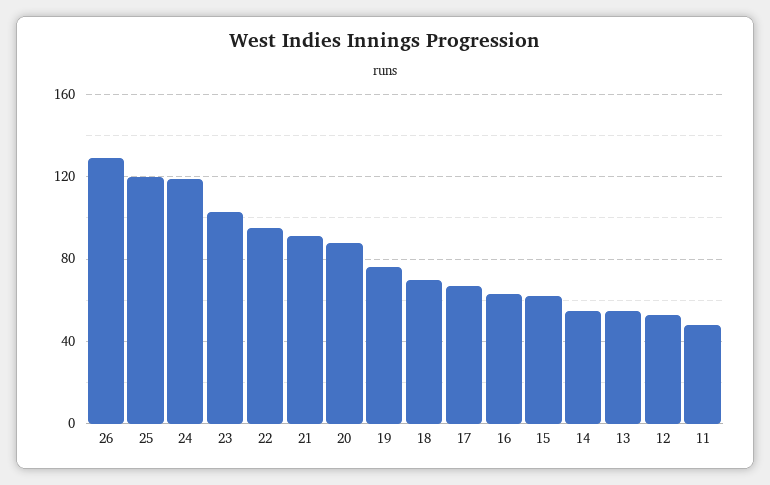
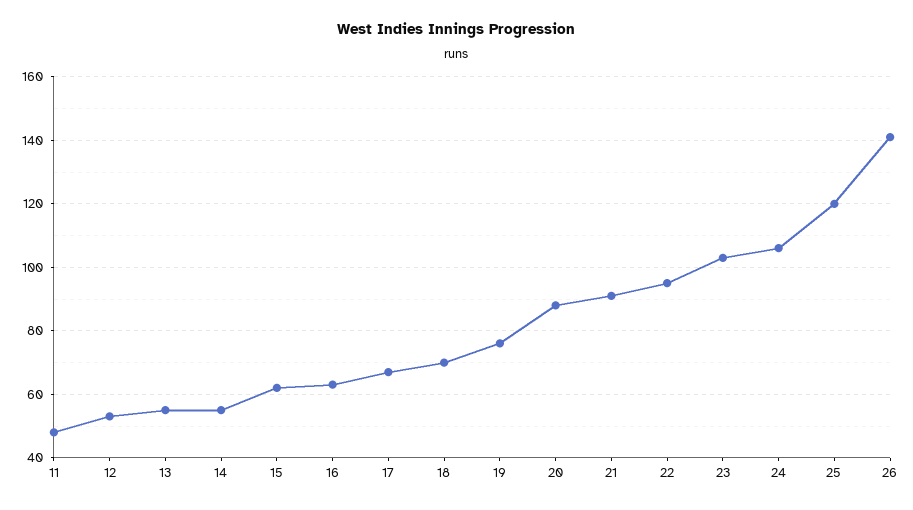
26: 130 -> 140
24: 120 -> 105

